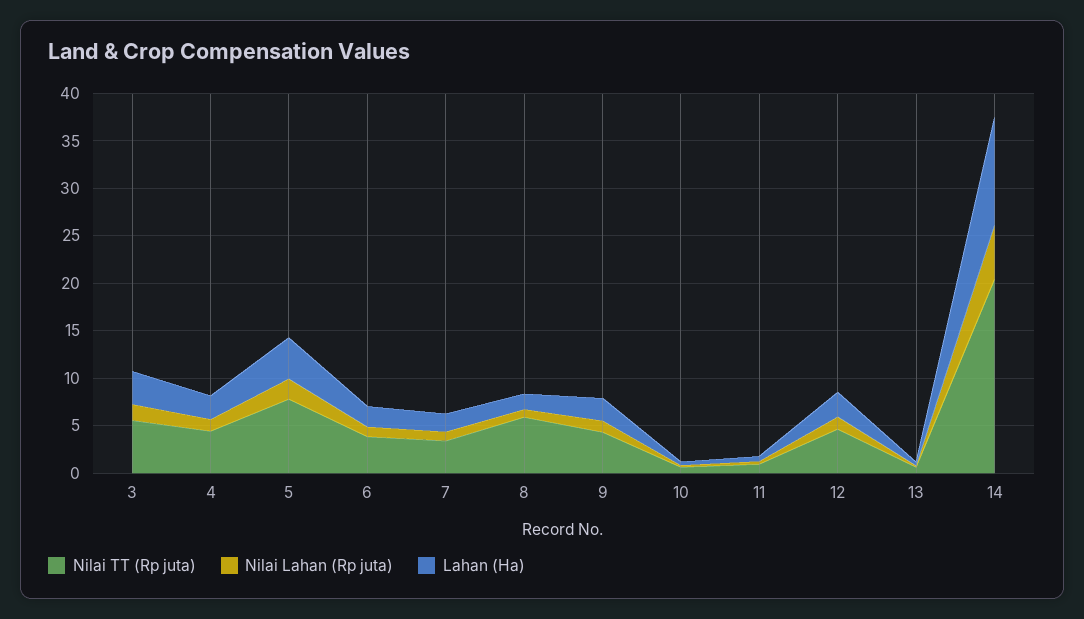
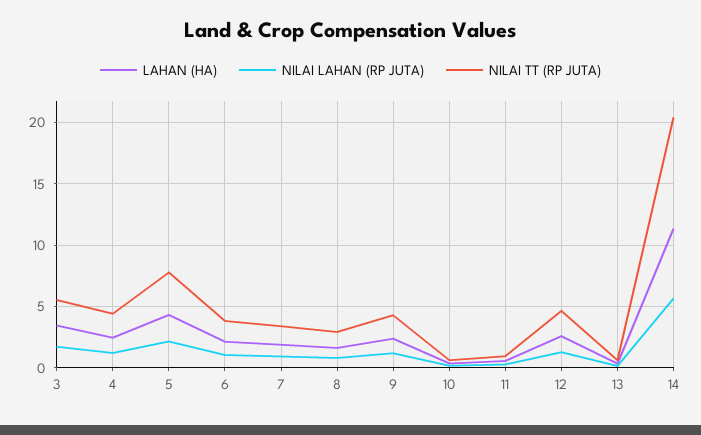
Nilai TT (Rp juta), 8: 6 -> 3

